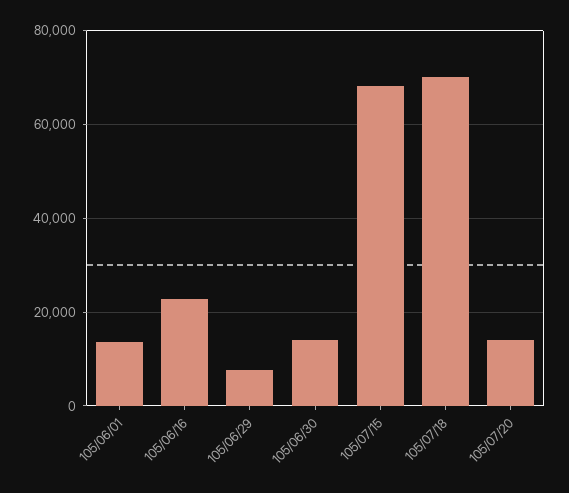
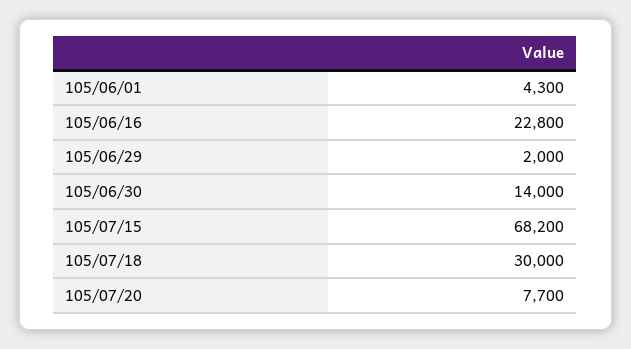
105/06/01: 14000 -> 4300
105/06/29: 8000 -> 2000
105/07/18: 70000 -> 30000
105/07/20: 14000 -> 7700

